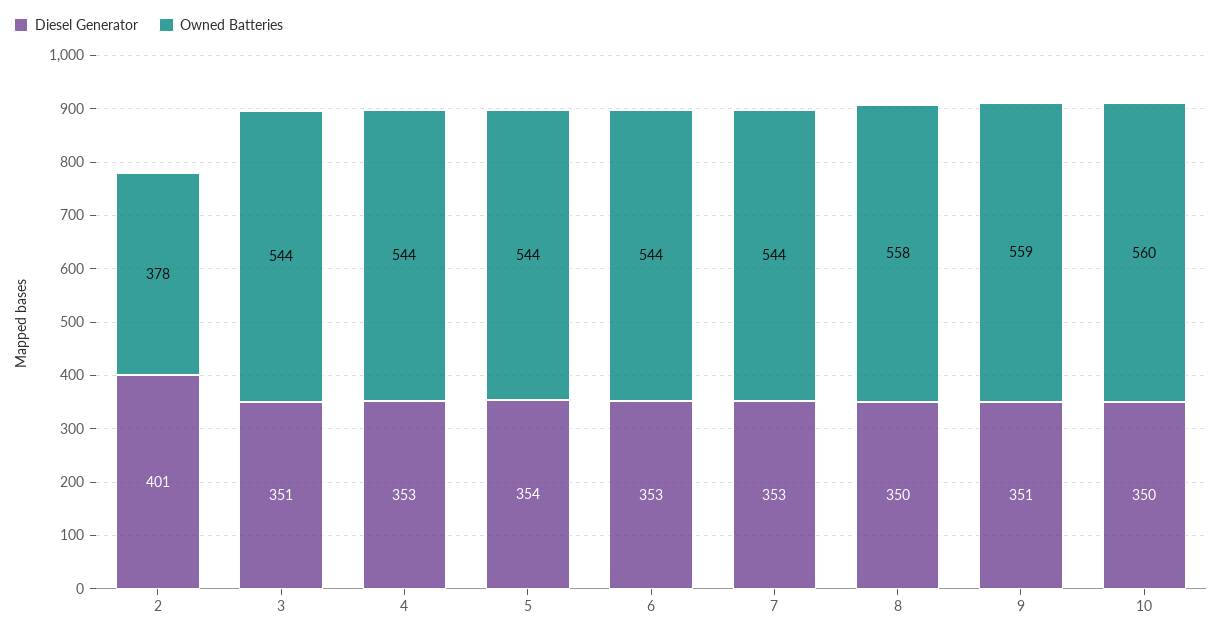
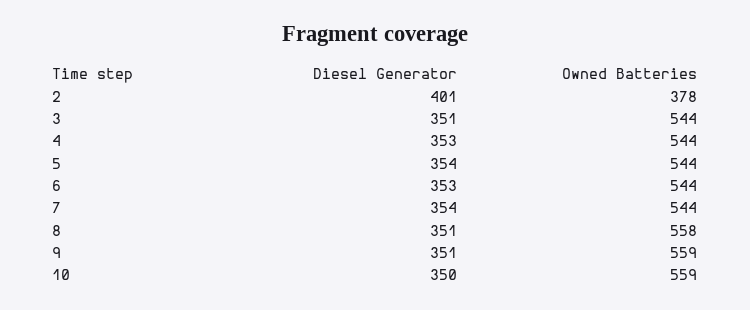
Diesel Generator, 7: 353 -> 354
Diesel Generator, 8: 350 -> 351
Owned Batteries, 10: 560 -> 559

